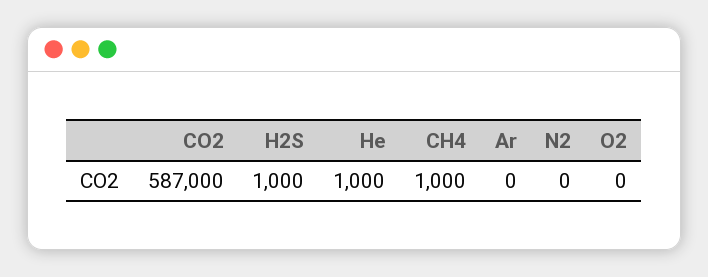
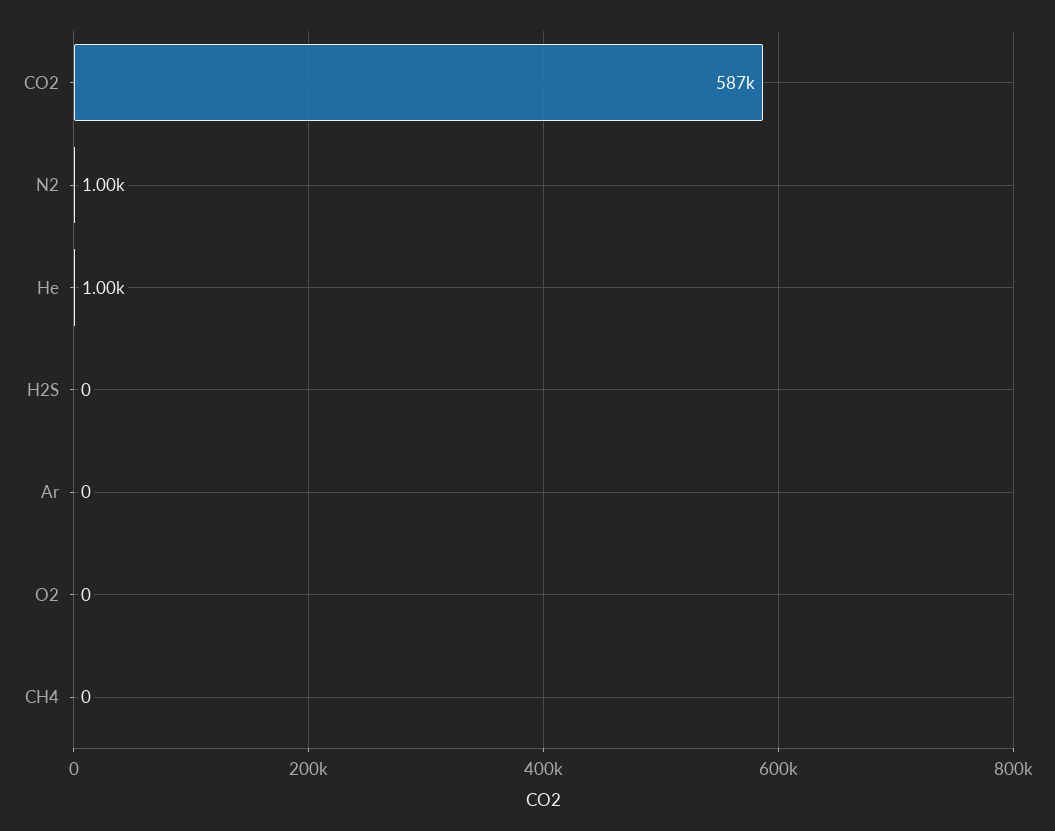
H2S: 1000 -> 0
CH4: 1000 -> 0
N2: 0 -> 1000

